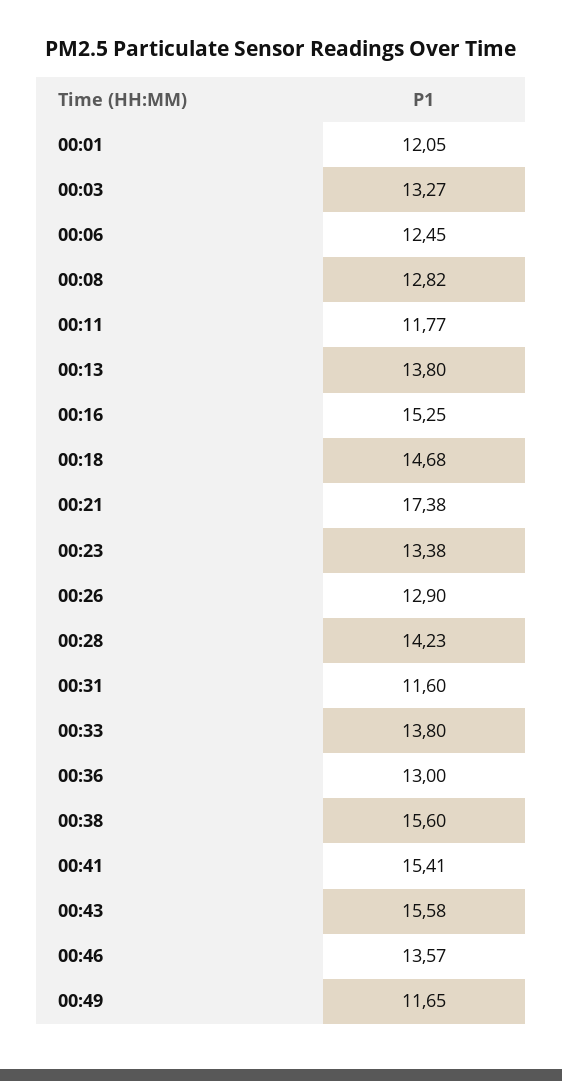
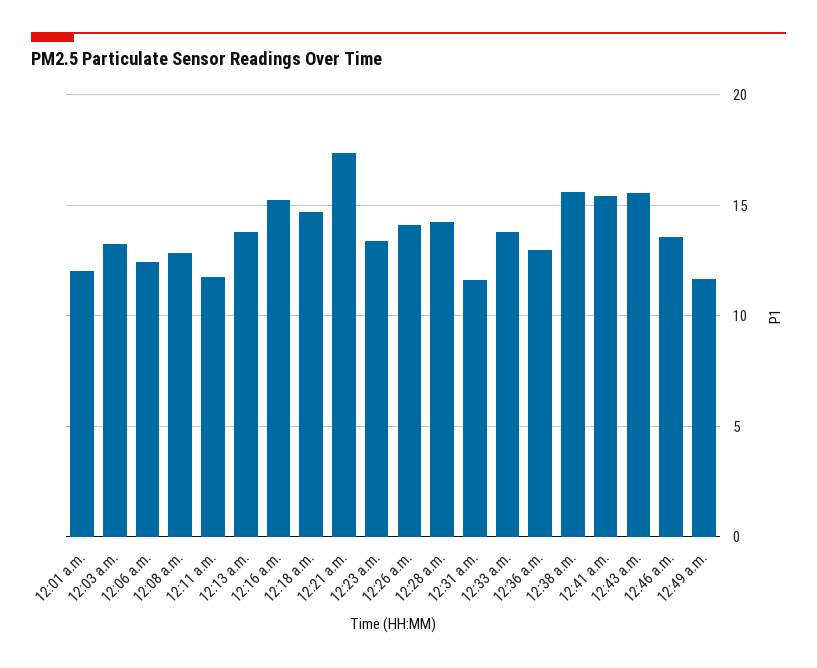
00:26: 12.9 -> 14

